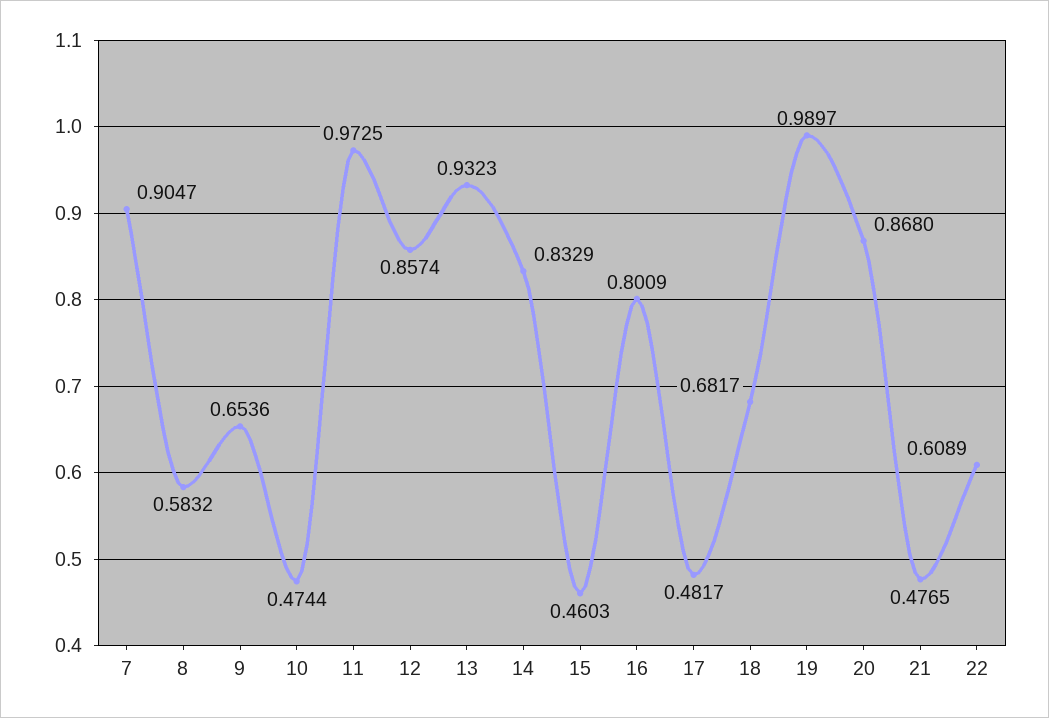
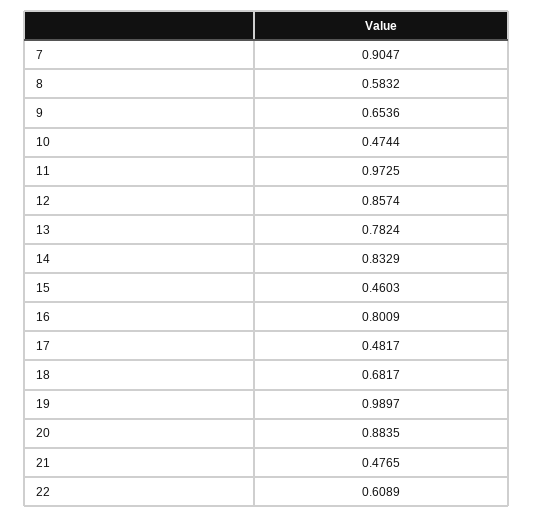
13: 0.9323 -> 0.7824
20: 0.868 -> 0.8835

